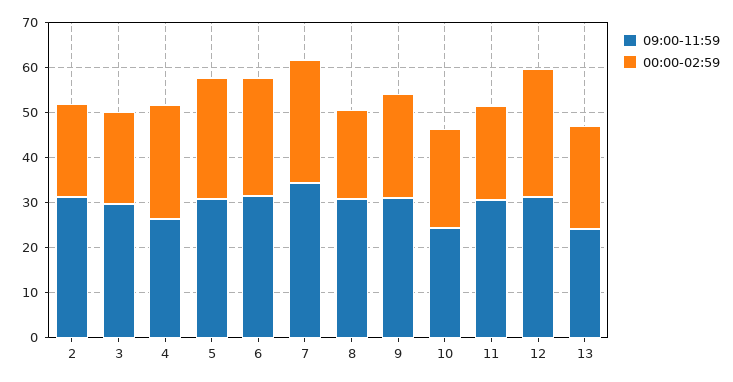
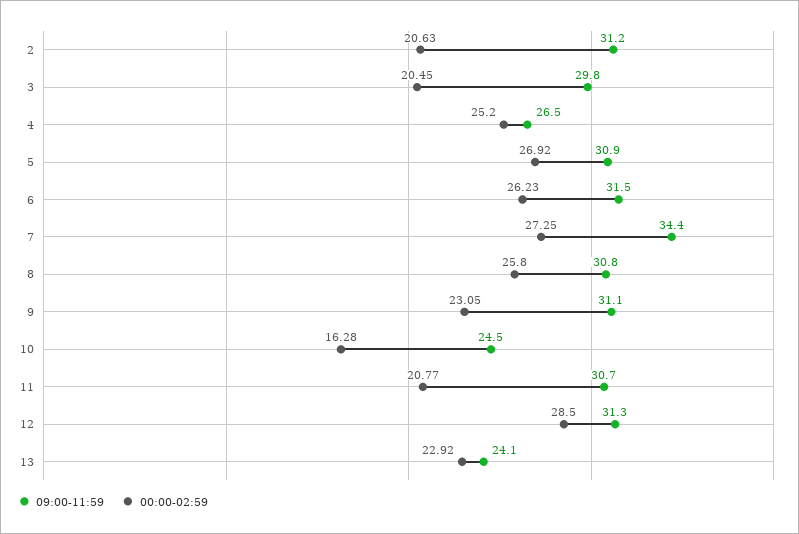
00:00-02:59, 8: 20 -> 25.8
00:00-02:59, 10: 22 -> 16.28

